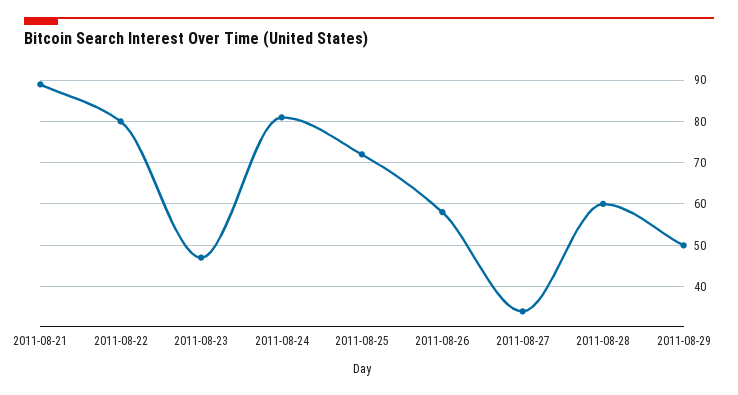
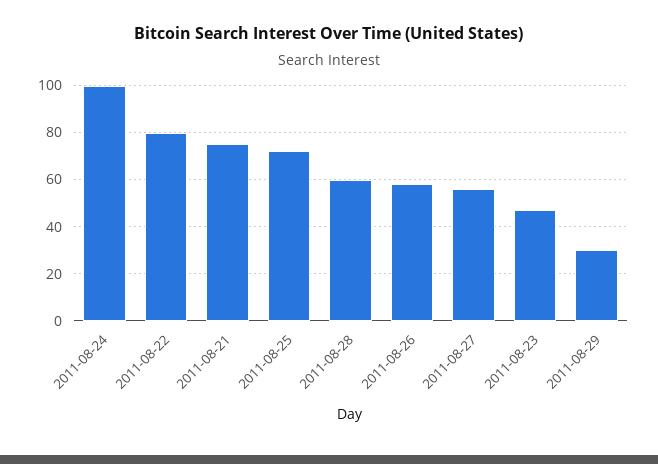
2011-08-21: 90 -> 75
2011-08-24: 80 -> 100
2011-08-27: 35 -> 55
2011-08-29: 50 -> 30

